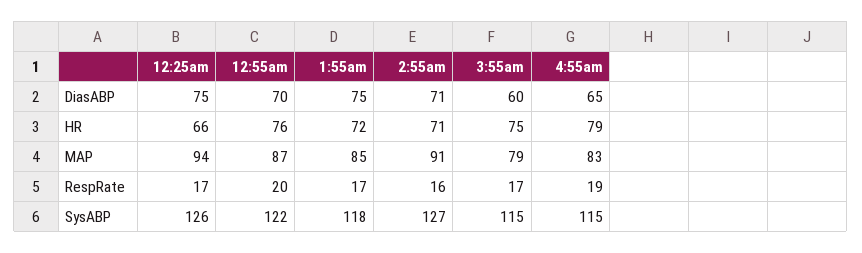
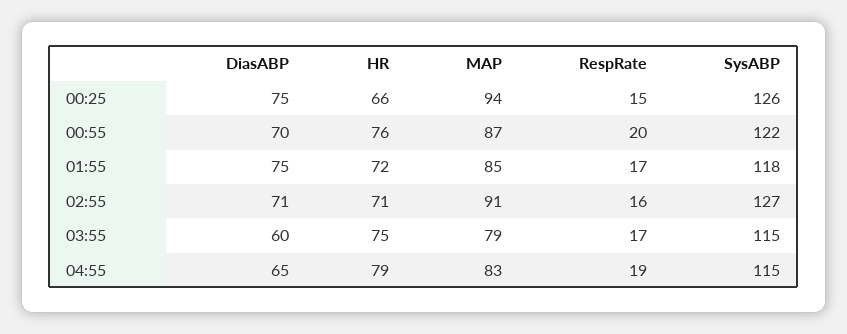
12:25am, RespRate: 17 -> 15

